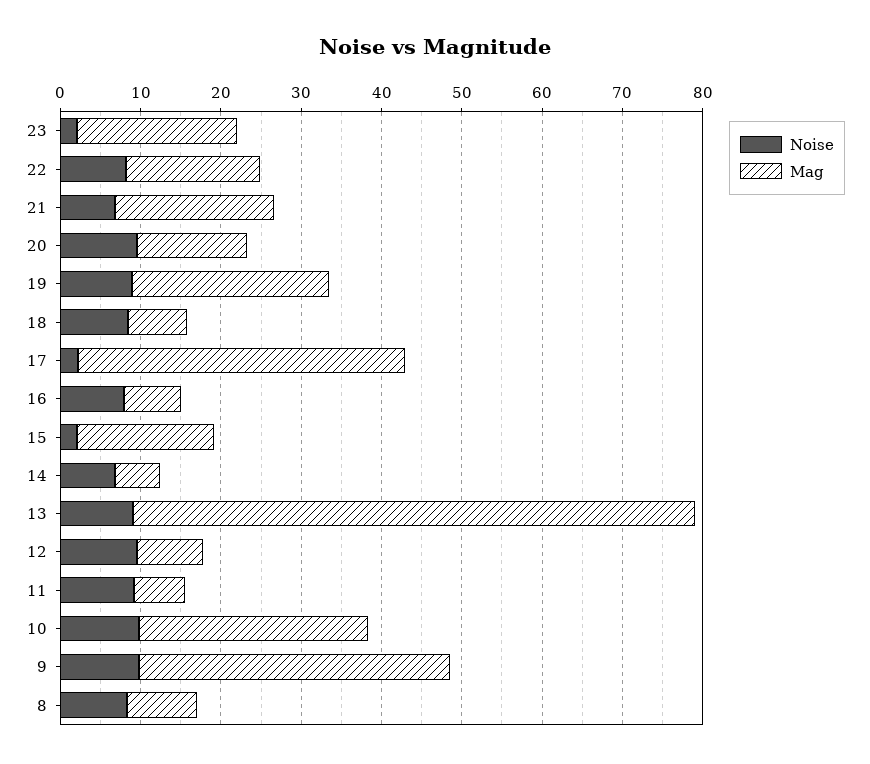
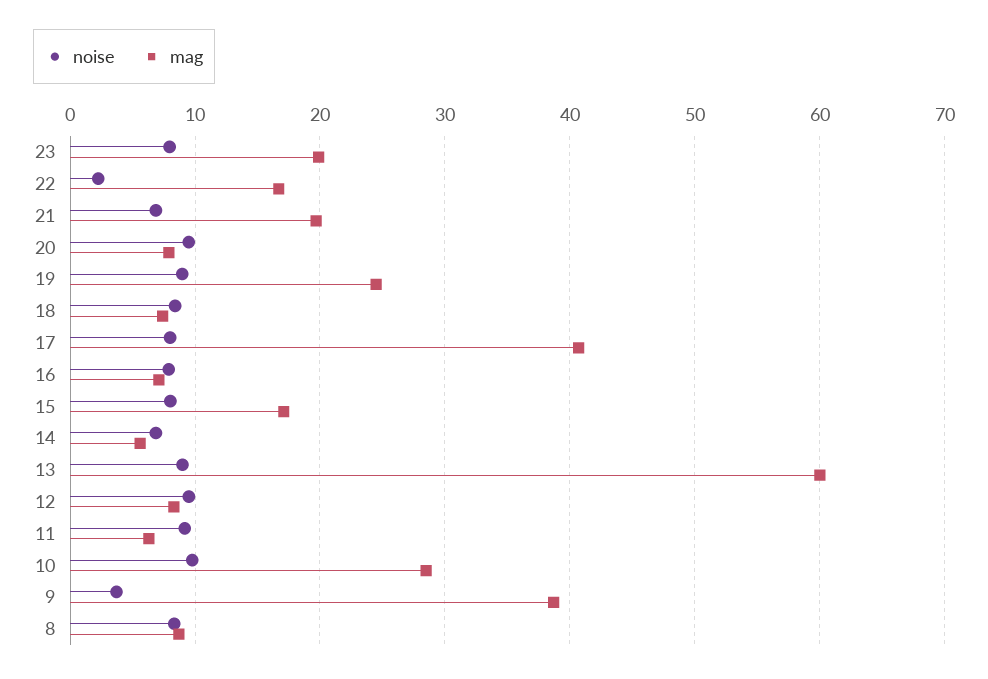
Noise, 23: 2 -> 8
Noise, 22: 8 -> 2
Mag, 20: 14 -> 8
Noise, 17: 2 -> 8
Noise, 15: 2 -> 8
Mag, 13: 70 -> 60
Noise, 9: 10 -> 4

